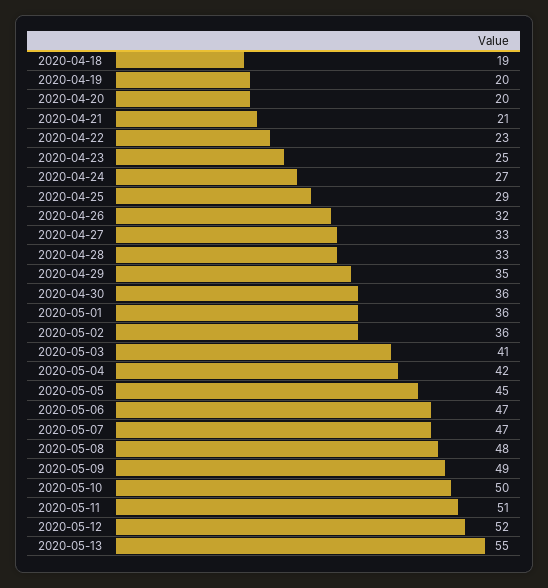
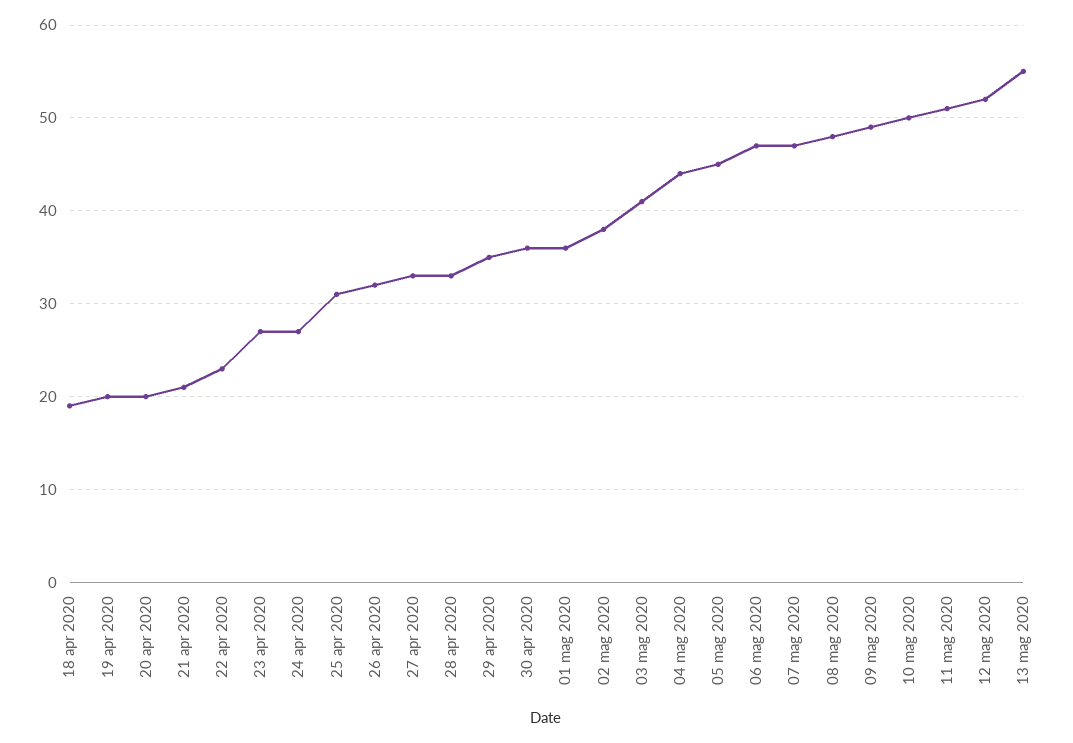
2020-04-23: 25 -> 27
2020-04-25: 29 -> 31
2020-05-02: 36 -> 38
2020-05-04: 42 -> 44

